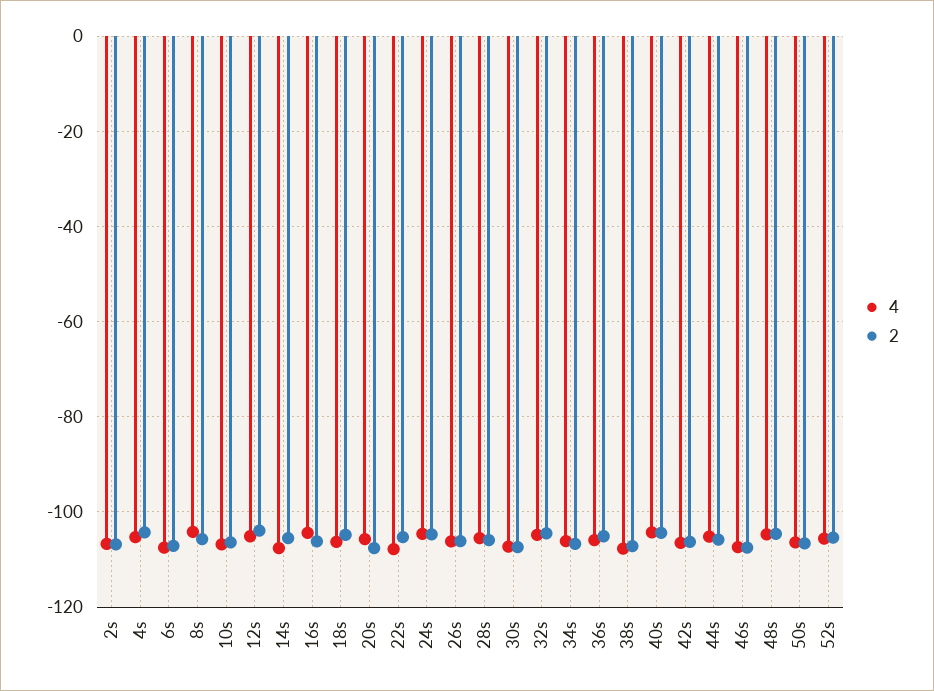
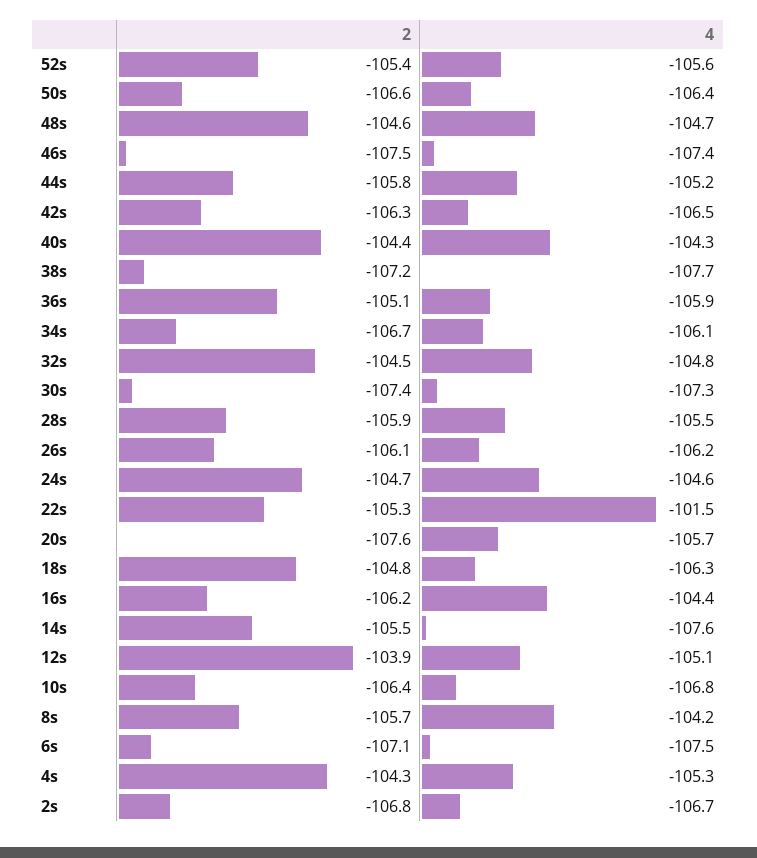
4, 22s: -108 -> -101.5

